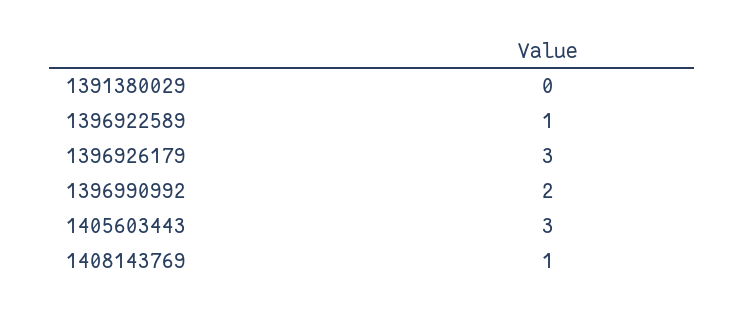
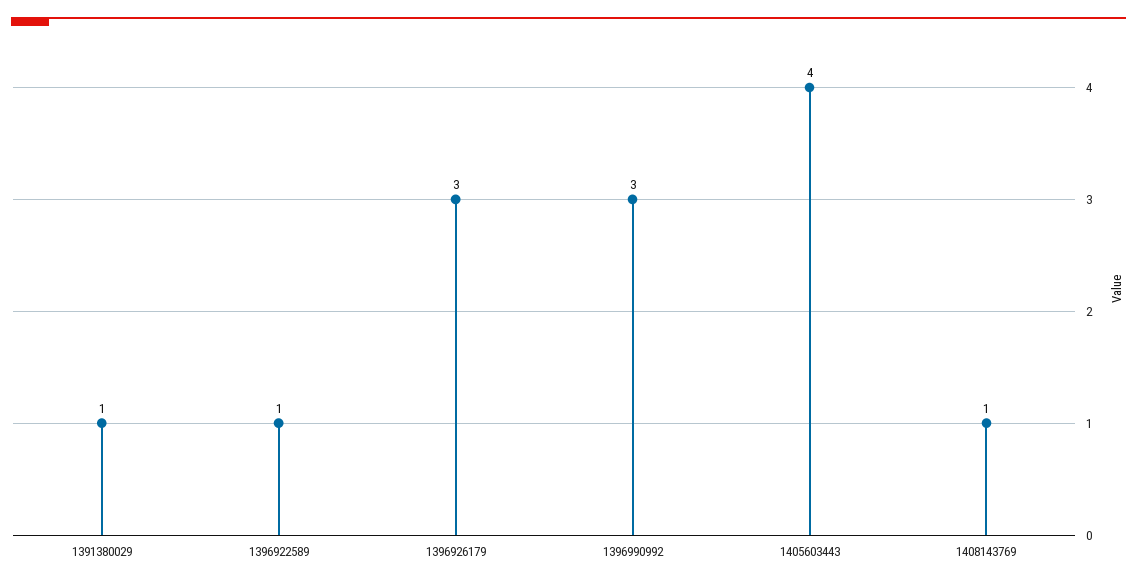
1391380029: 0 -> 1
1396990992: 2 -> 3
1405603443: 3 -> 4

